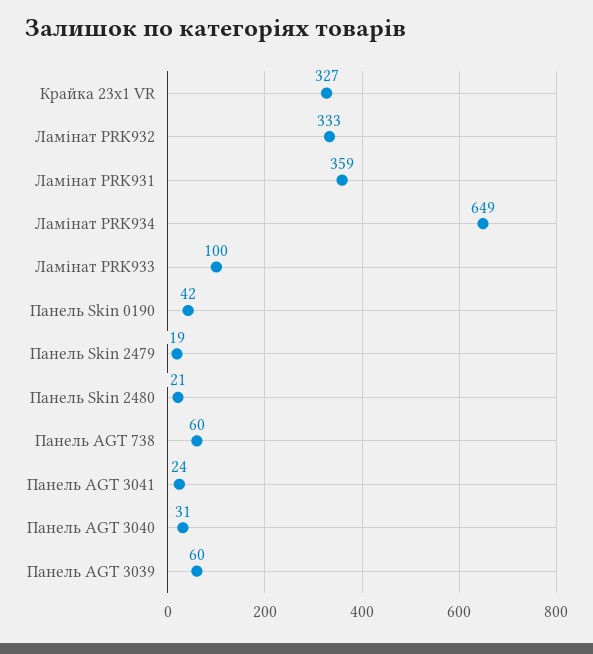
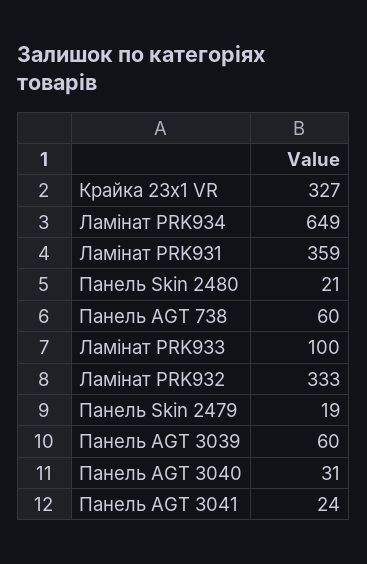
Панель Skin 0190: 42 -> none

